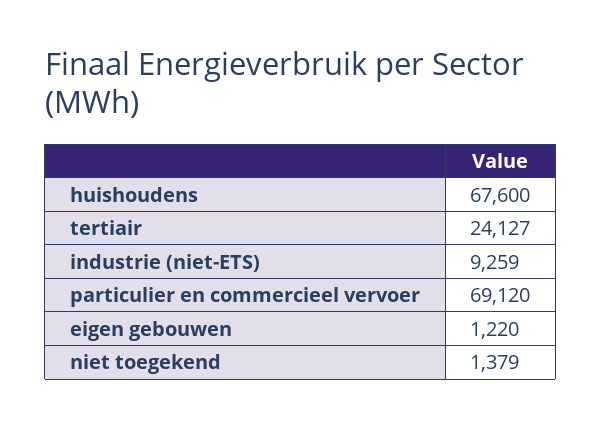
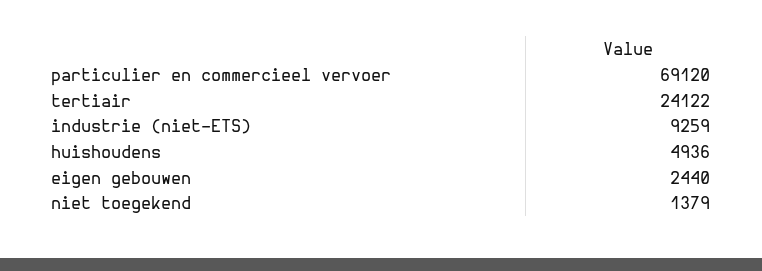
huishoudens: 67600 -> 4936
tertiair: 24127 -> 24122
eigen gebouwen: 1220 -> 2440

